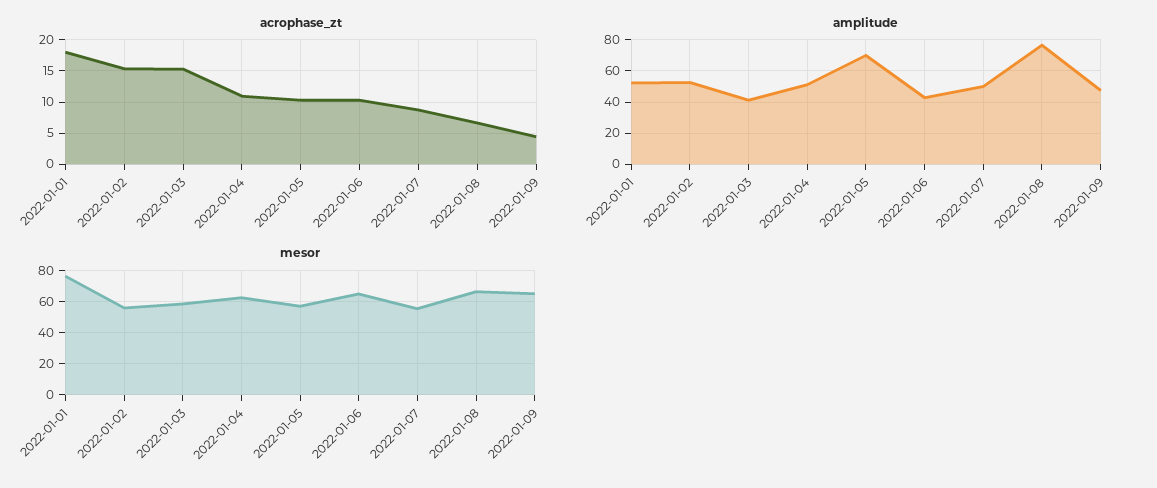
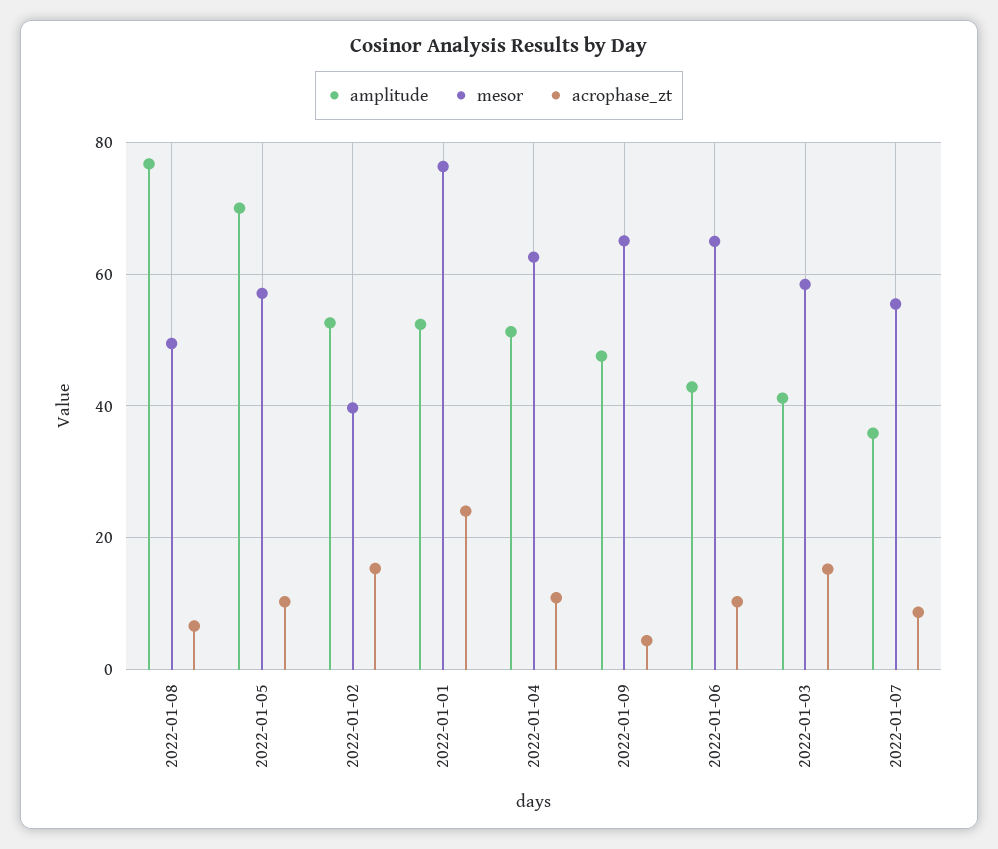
acrophase_zt, 2022-01-01: 18 -> 24
amplitude, 2022-01-07: 50 -> 36
mesor, 2022-01-02: 55 -> 40
mesor, 2022-01-08: 65 -> 50

